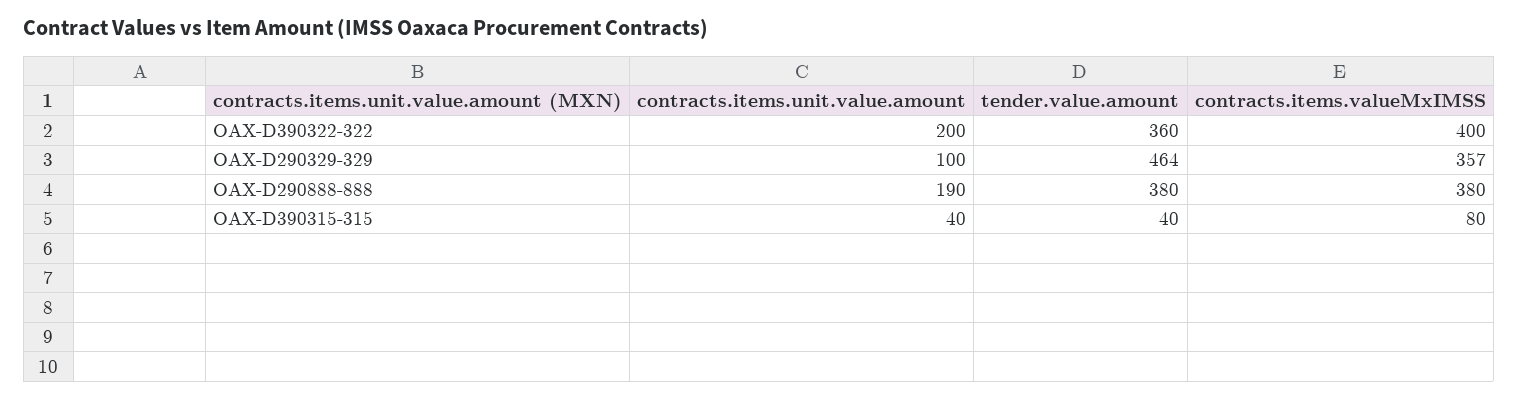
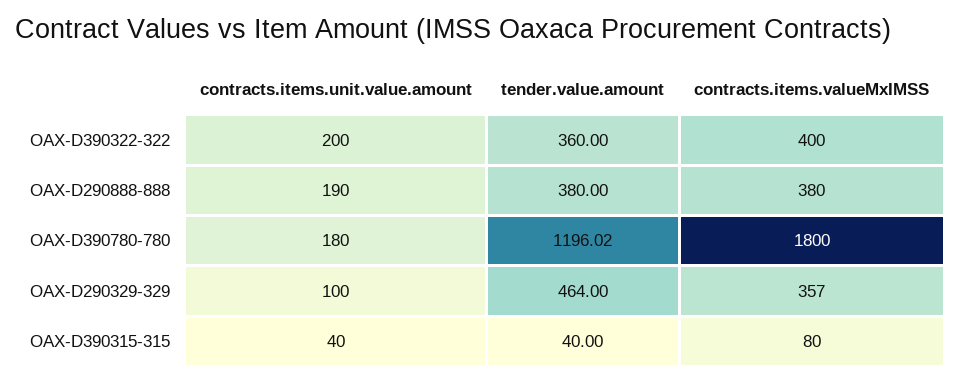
contracts.items.unit.value.amount, OAX-D390780-780: none -> 180
tender.value.amount, OAX-D390780-780: none -> 1196.02
contracts.items.valueMxIMSS, OAX-D390780-780: none -> 1800

